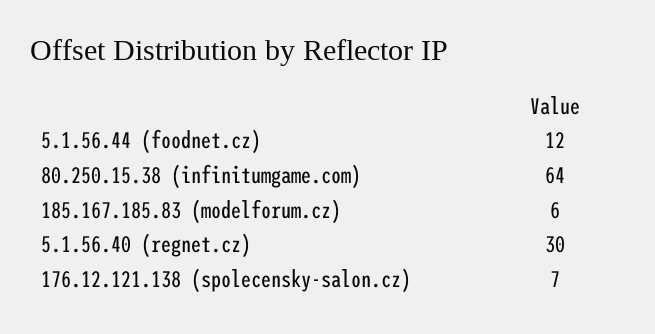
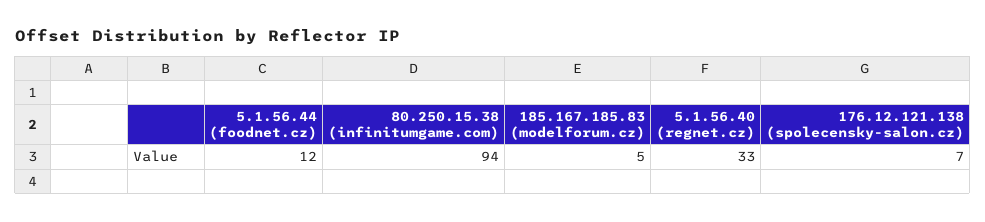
80.250.15.38 (infinitumgame.com): 64 -> 94
185.167.185.83 (modelforum.cz): 6 -> 5
5.1.56.40 (regnet.cz): 30 -> 33

